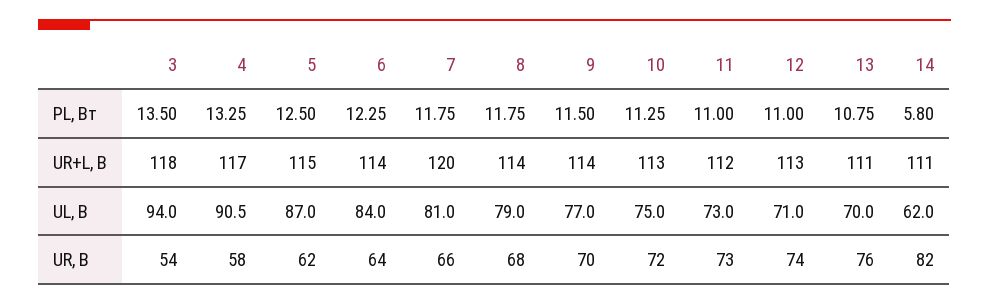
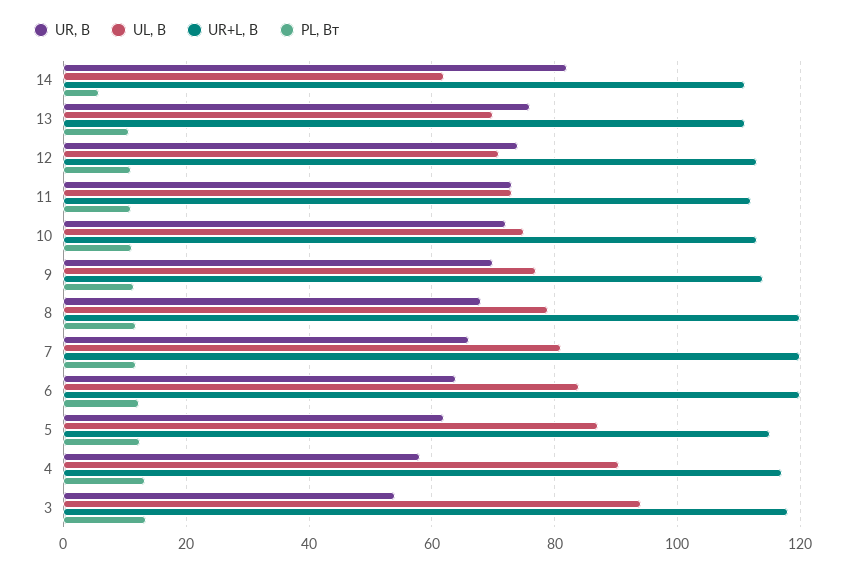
UR+L, В, 6: 114 -> 120
UR+L, В, 8: 114 -> 120

